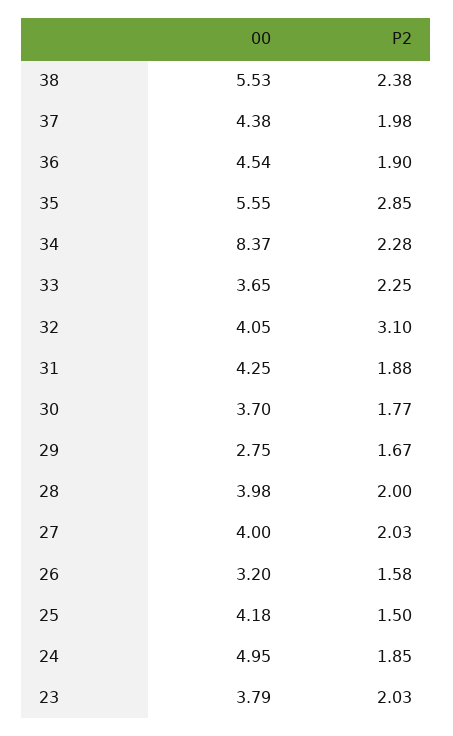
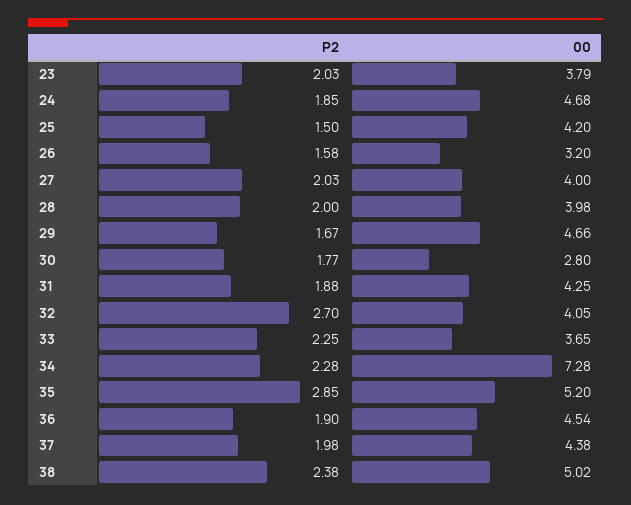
00, 38: 5.53 -> 5.02
00, 35: 5.55 -> 5.2
00, 34: 8.37 -> 7.28
P2, 32: 3.1 -> 2.7
00, 30: 3.7 -> 2.8
00, 29: 2.75 -> 4.66
00, 25: 4.18 -> 4.2
00, 24: 4.95 -> 4.68

